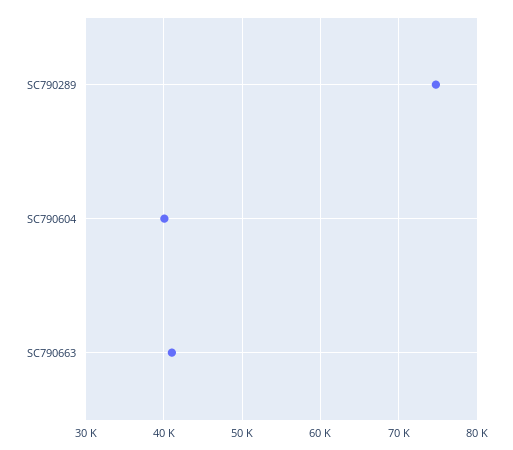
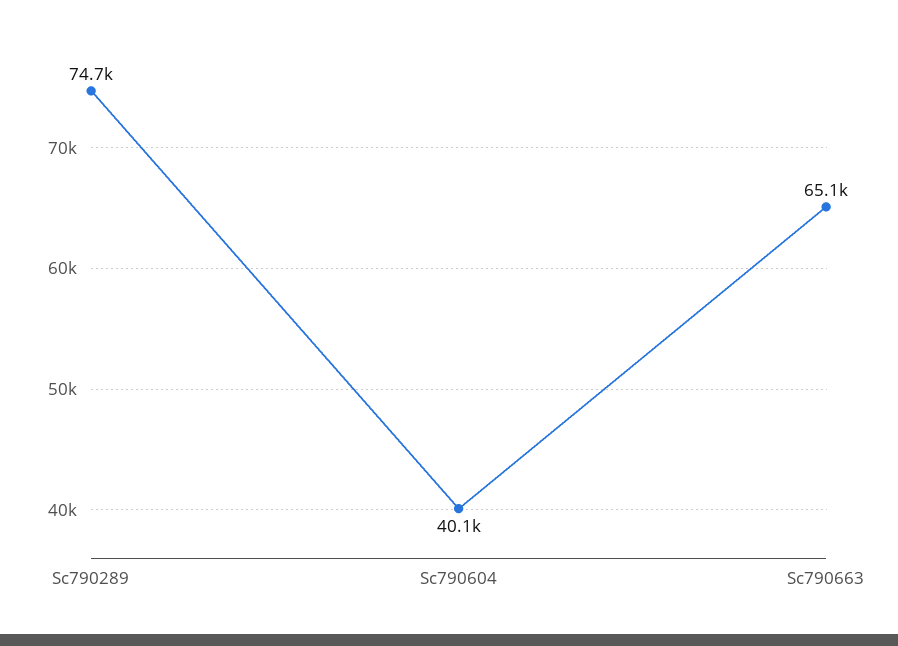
SC790663: 41000 -> 65100

